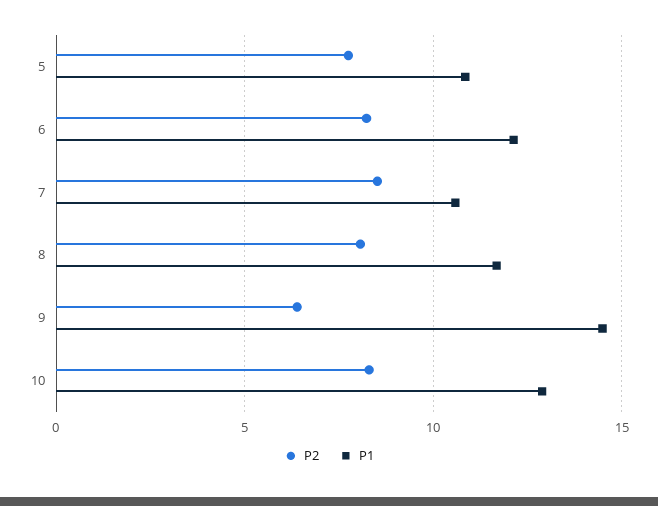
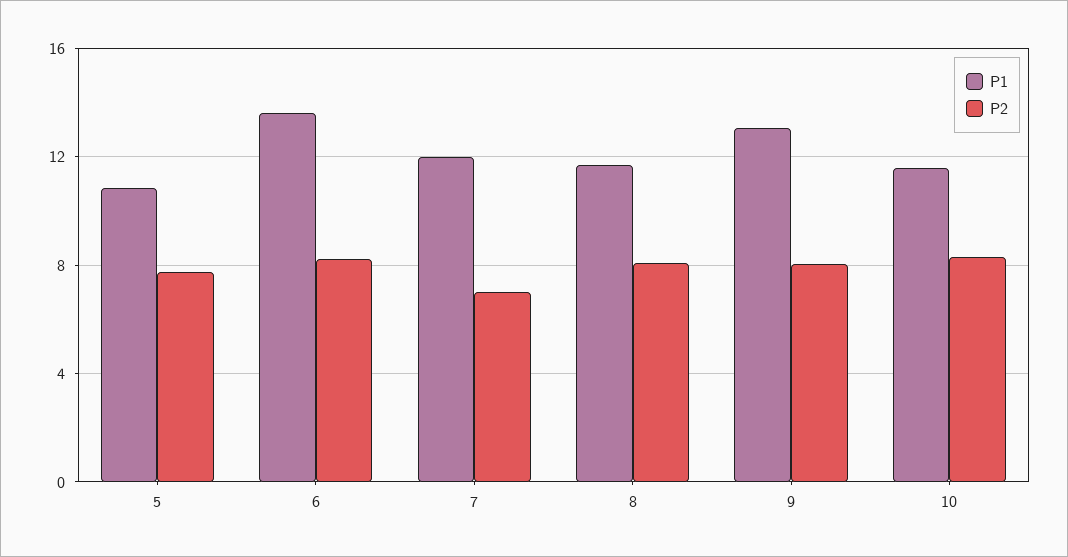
P1, 6: 12 -> 13.5
P2, 7: 8.5 -> 7
P1, 7: 10.5 -> 12
P2, 9: 6.5 -> 8
P1, 9: 14.5 -> 13
P1, 10: 13 -> 11.5

